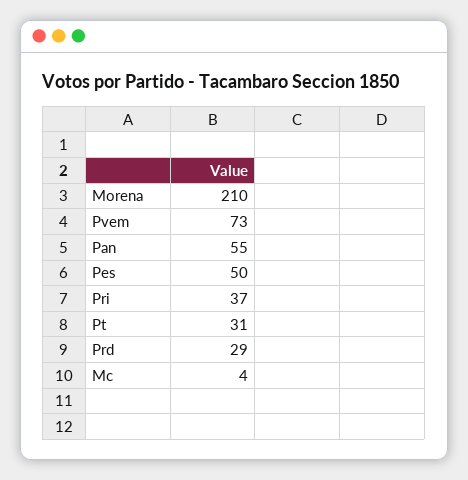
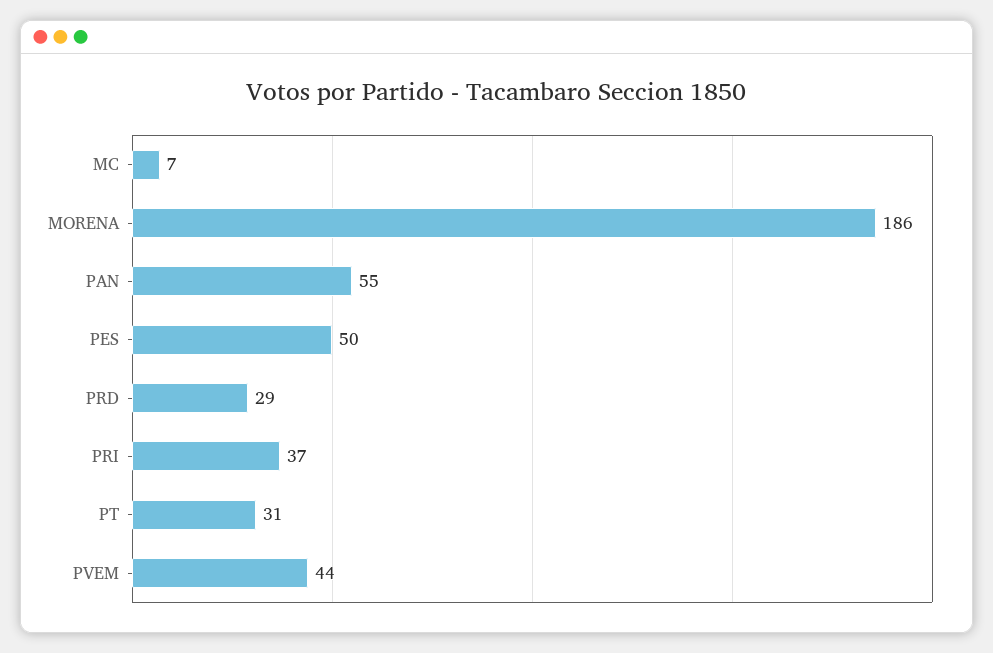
Morena: 210 -> 186
Pvem: 73 -> 44
Mc: 4 -> 7

